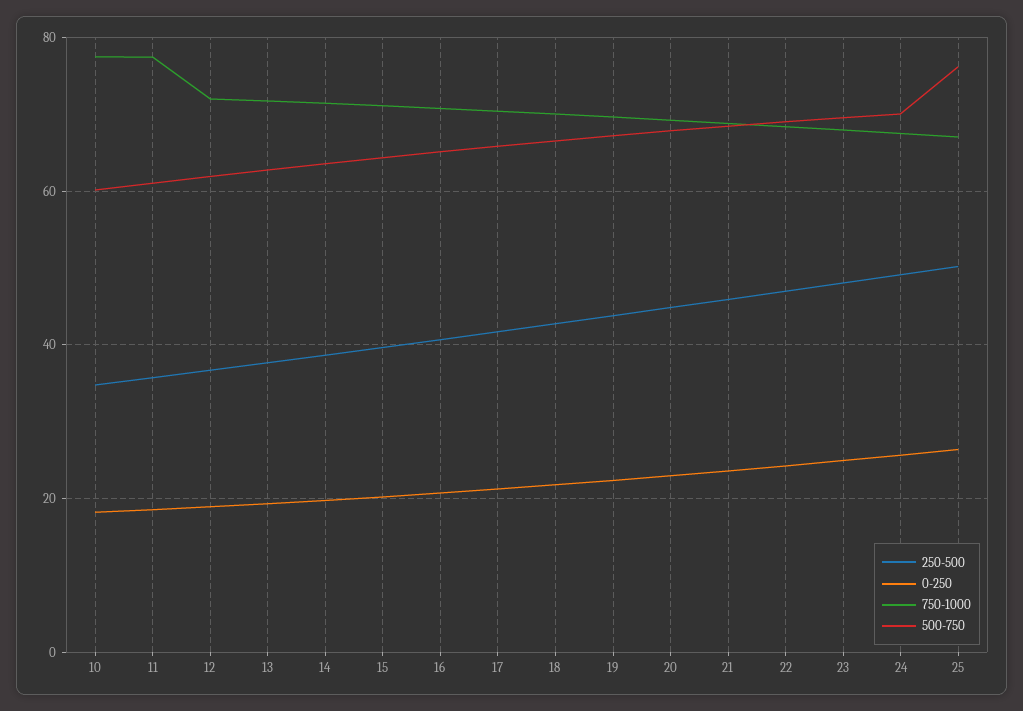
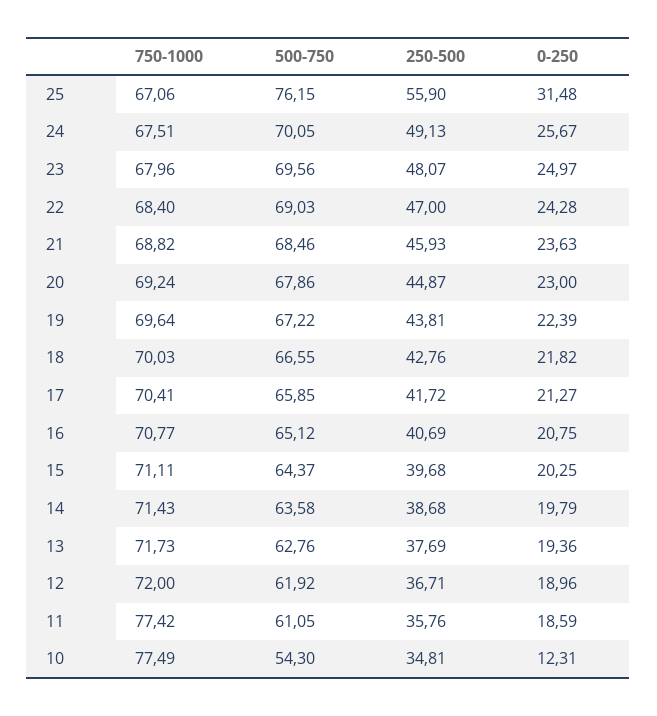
0-250, 10: 18 -> 12.31
500-750, 10: 60 -> 54.3
250-500, 25: 50 -> 55.9
0-250, 25: 26 -> 31.48

